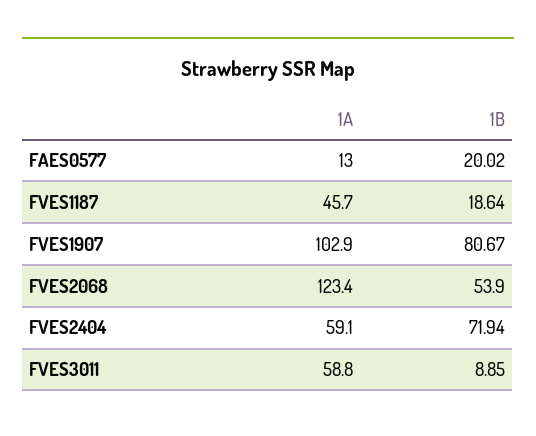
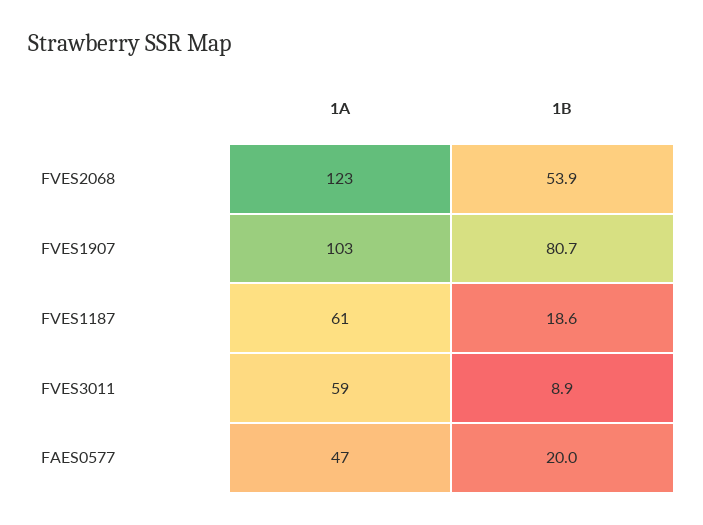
1A, FAES0577: 13 -> 47
1A, FVES1187: 45.7 -> 61
1A, FVES2404: 59.1 -> none
1B, FVES2404: 71.94 -> none

